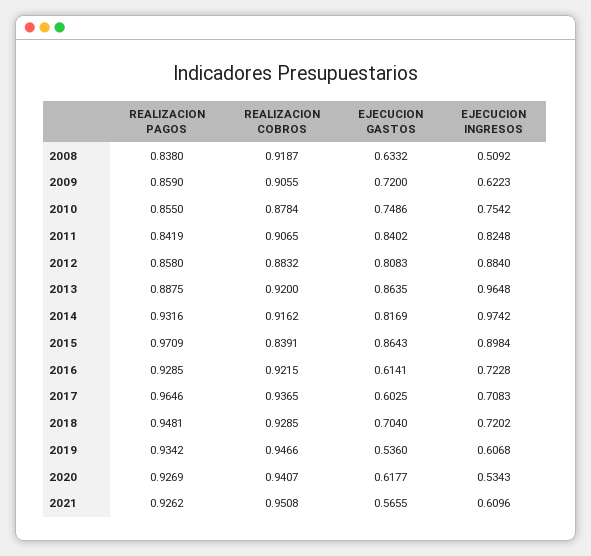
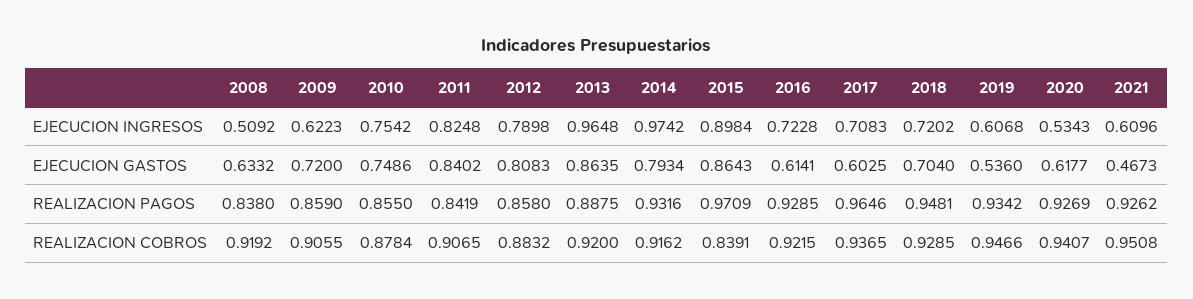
REALIZACION COBROS, 2008: 0.9187 -> 0.9192
EJECUCION INGRESOS, 2012: 0.884 -> 0.7898
EJECUCION GASTOS, 2014: 0.8169 -> 0.7934
EJECUCION GASTOS, 2021: 0.5655 -> 0.4673

